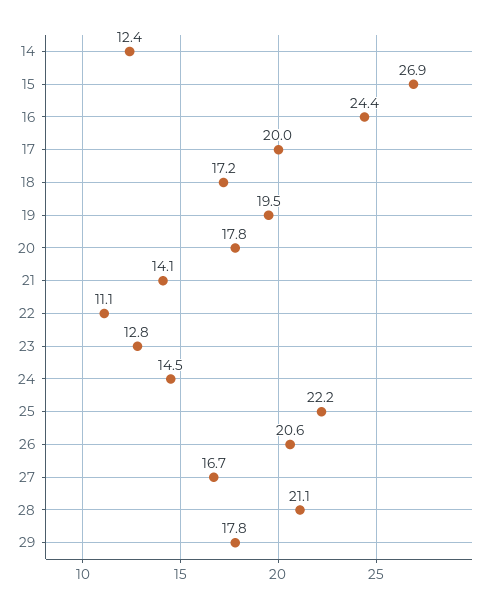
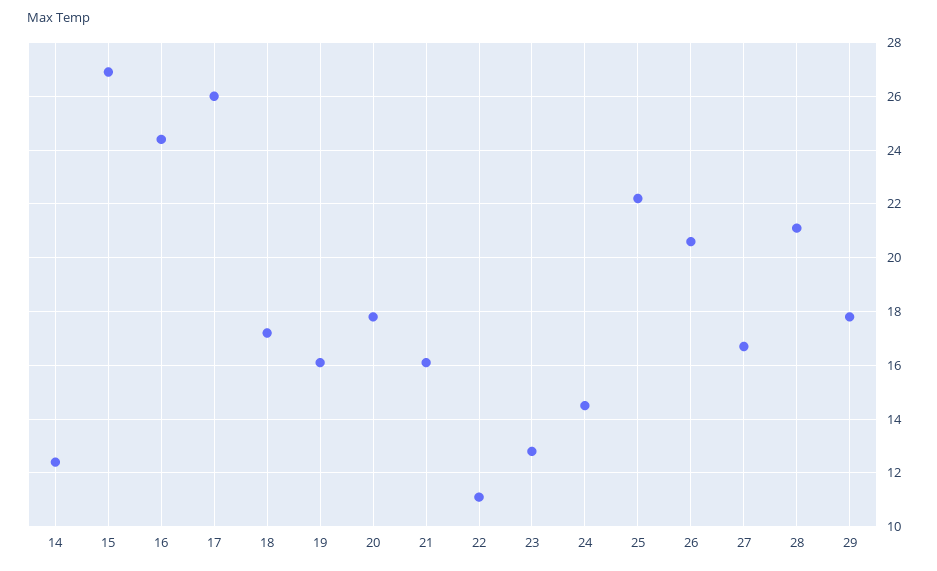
17: 20 -> 26
19: 19.5 -> 16
21: 14.1 -> 16

